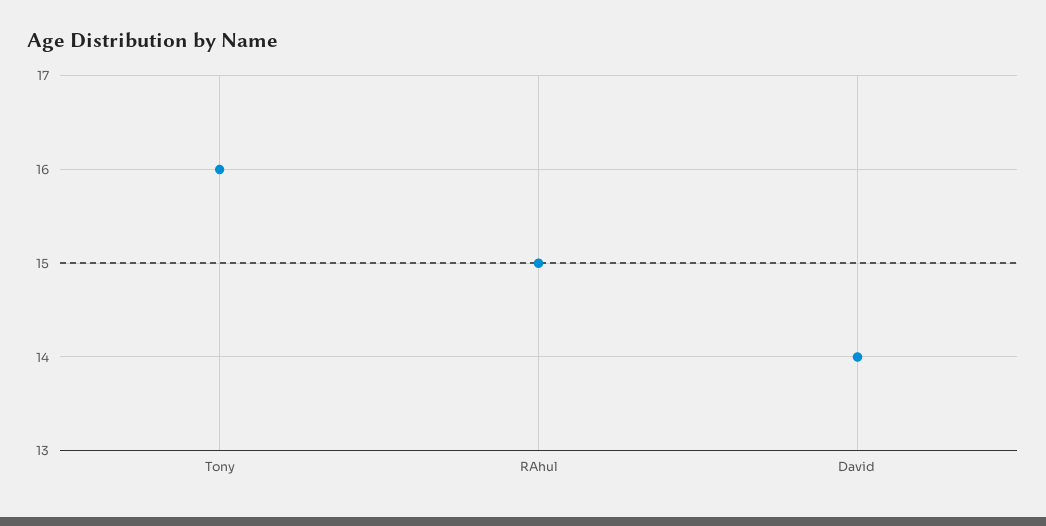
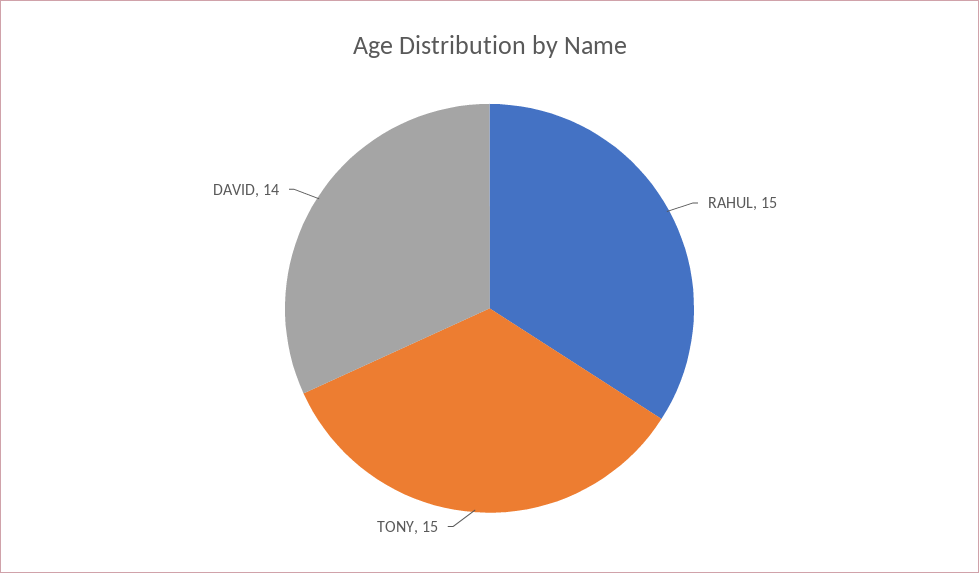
Tony: 16 -> 15

